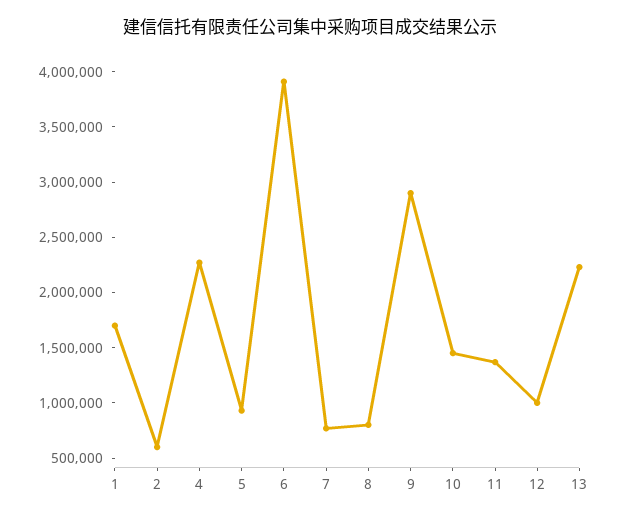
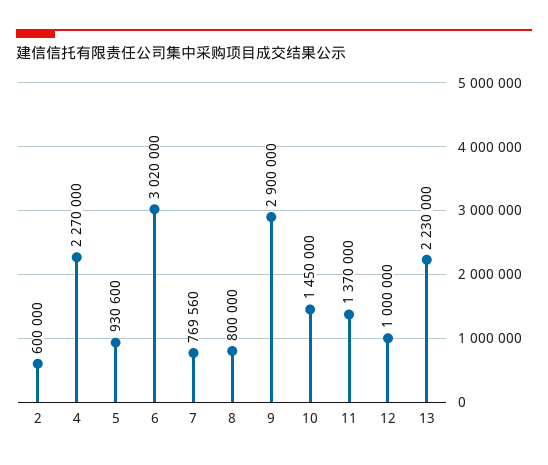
1: 1700000 -> none
6: 3900000 -> 3020000

